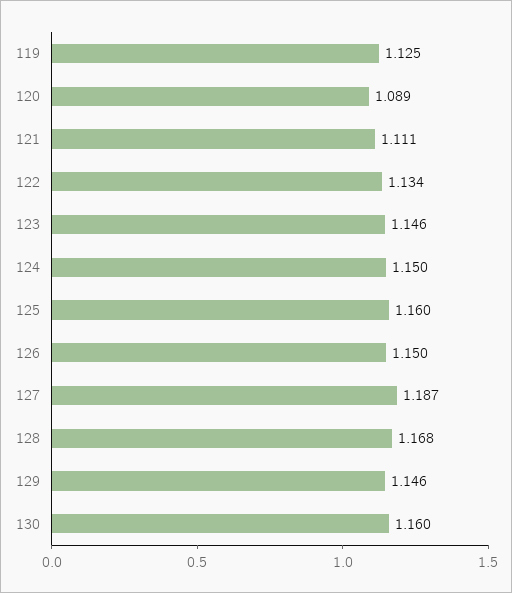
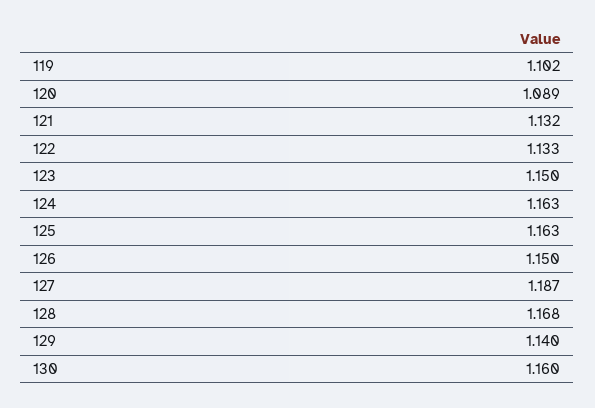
119: 1.125 -> 1.102
121: 1.111 -> 1.132
122: 1.134 -> 1.133
123: 1.146 -> 1.15
124: 1.15 -> 1.163
125: 1.16 -> 1.163
129: 1.146 -> 1.14

